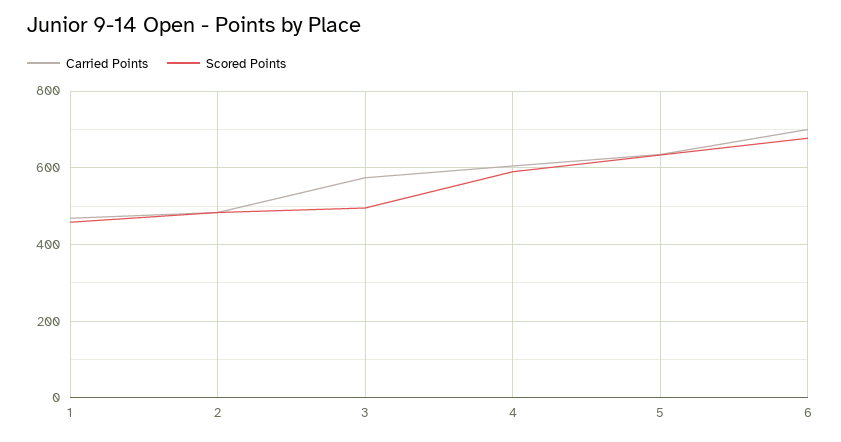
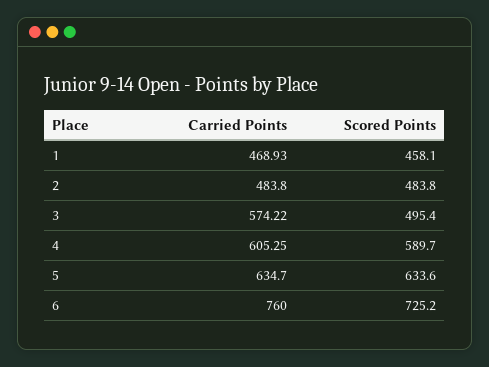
Carried Points, 6: 700 -> 760
Scored Points, 6: 680 -> 725.2

